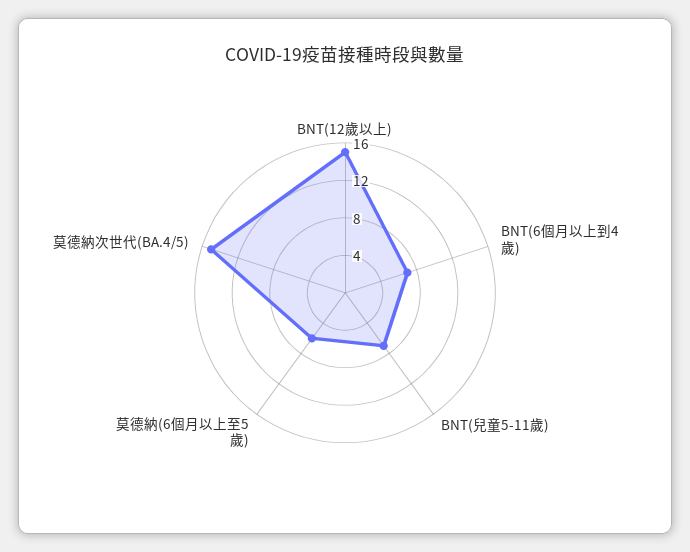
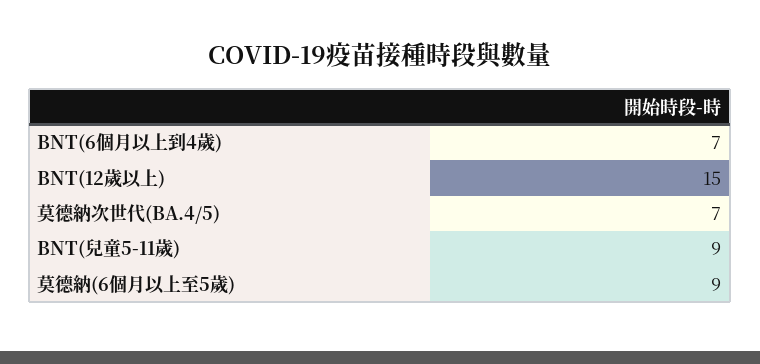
BNT(兒童5-11歲): 7 -> 9
莫德納(6個月以上至5歲): 6 -> 9
莫德納次世代(BA.4/5): 15 -> 7

